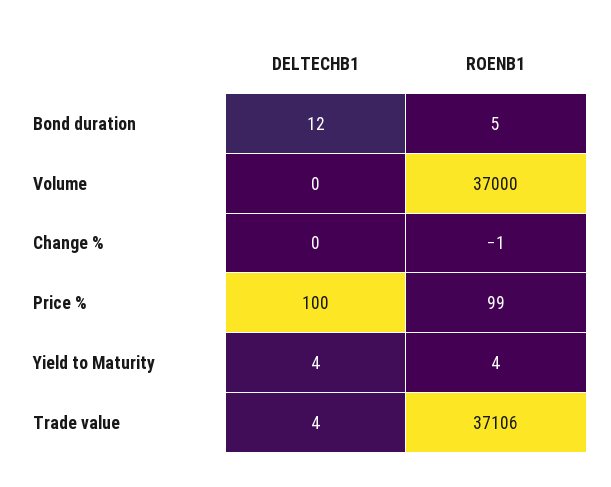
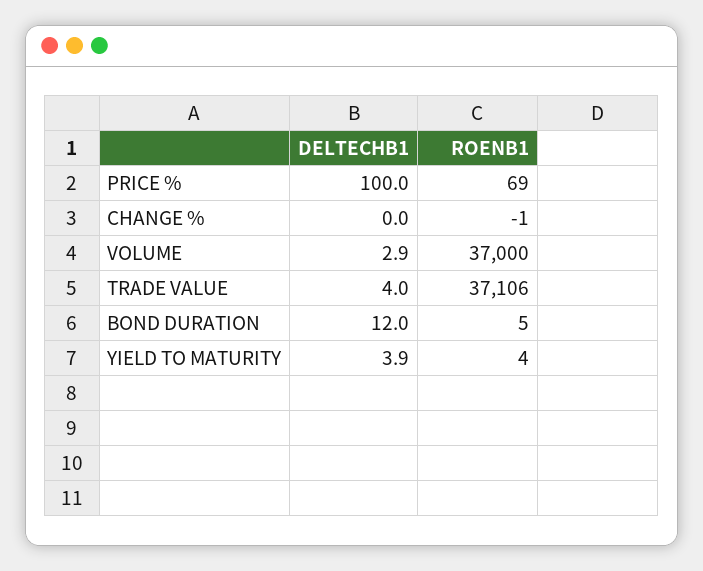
DELTECHB1, Volume: 0 -> 2.9
ROENB1, Price %: 99 -> 69

